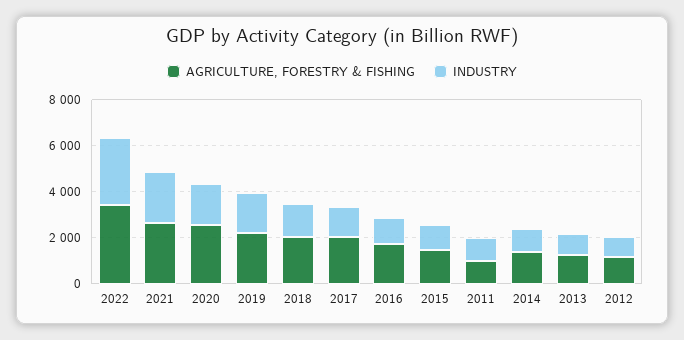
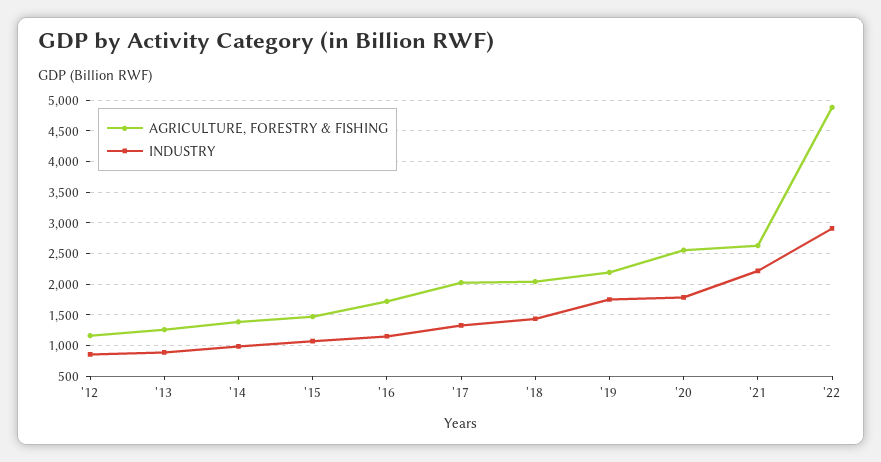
AGRICULTURE, FORESTRY & FISHING, 2022: 3500 -> 4900
AGRICULTURE, FORESTRY & FISHING, 2011: 1000 -> none
INDUSTRY, 2011: 1000 -> none

